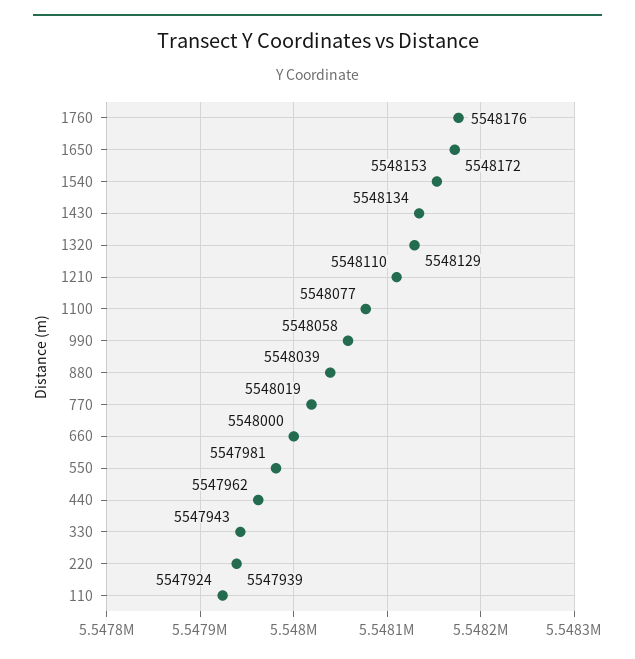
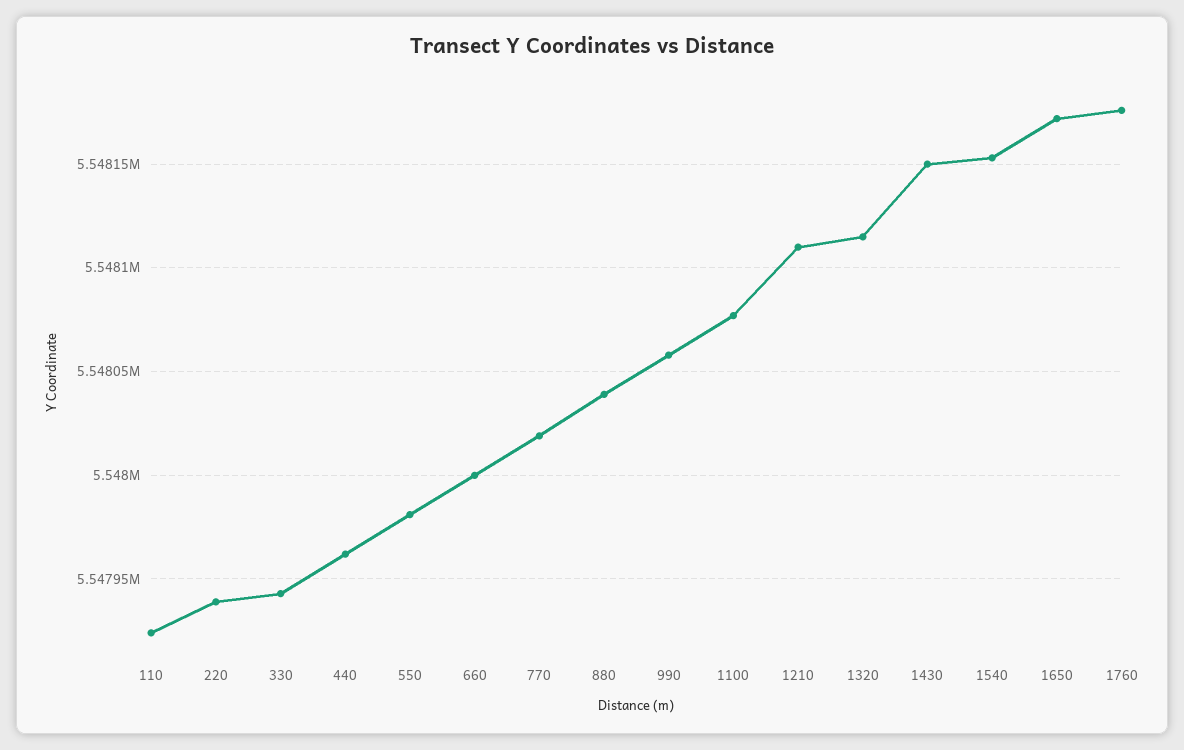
1430: 5548134 -> 5548150
1320: 5548129 -> 5548115

